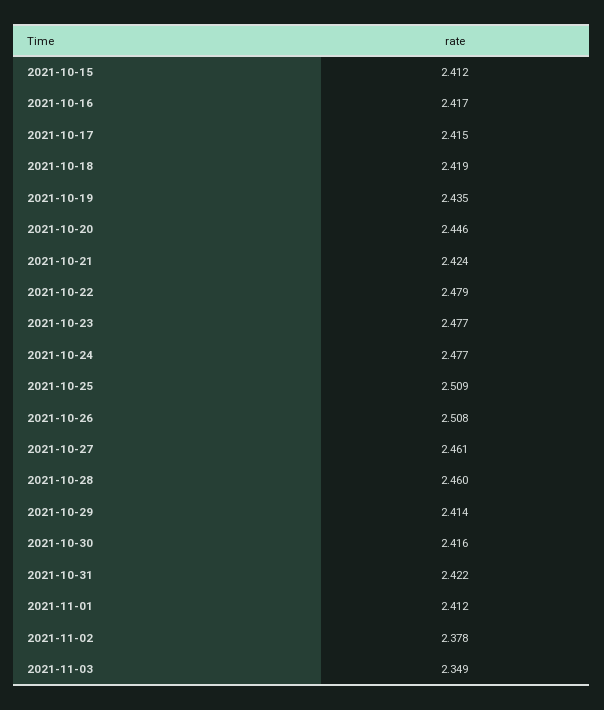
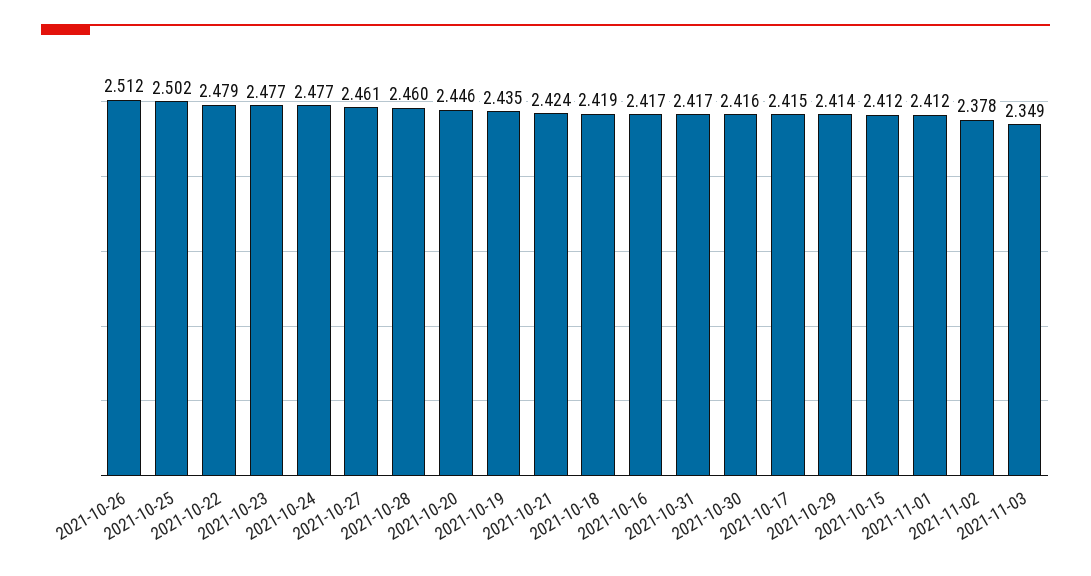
2021-10-25: 2.509 -> 2.502
2021-10-26: 2.508 -> 2.512
2021-10-31: 2.422 -> 2.417

